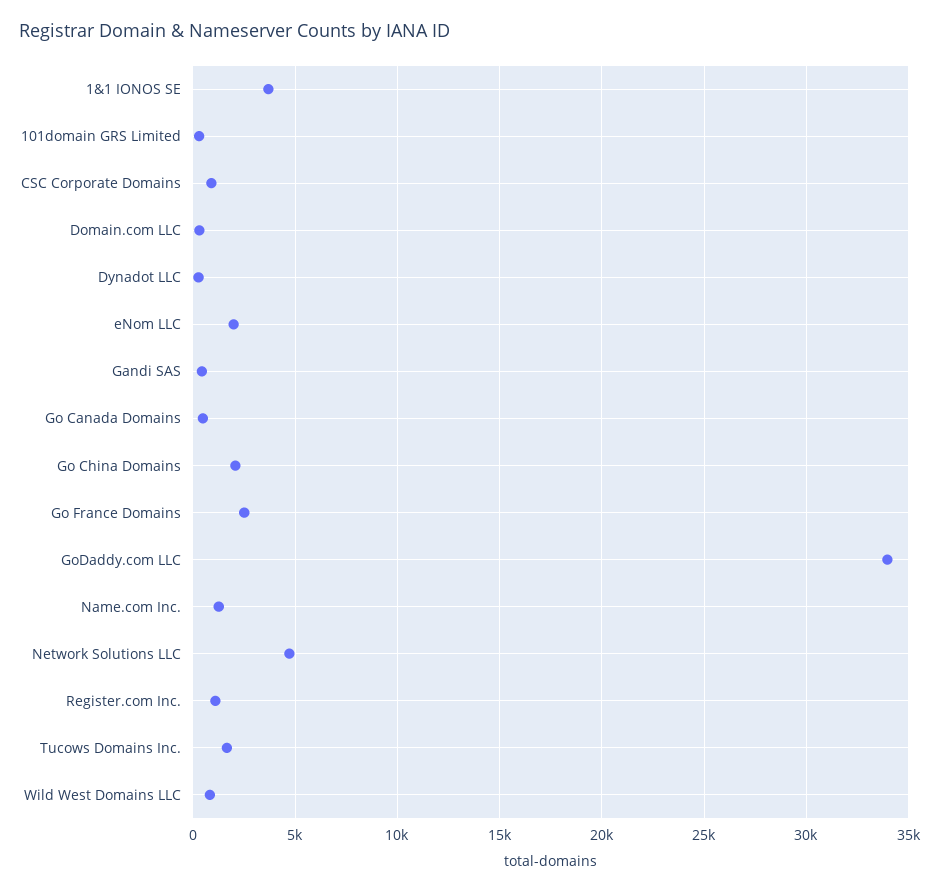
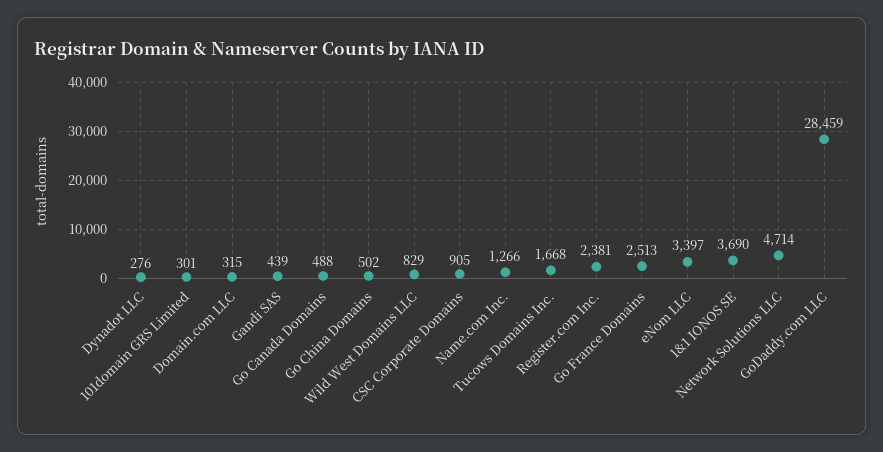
eNom LLC: 2000 -> 3397
Go China Domains: 2000 -> 502
GoDaddy.com LLC: 34000 -> 28459
Register.com Inc.: 1000 -> 2381

